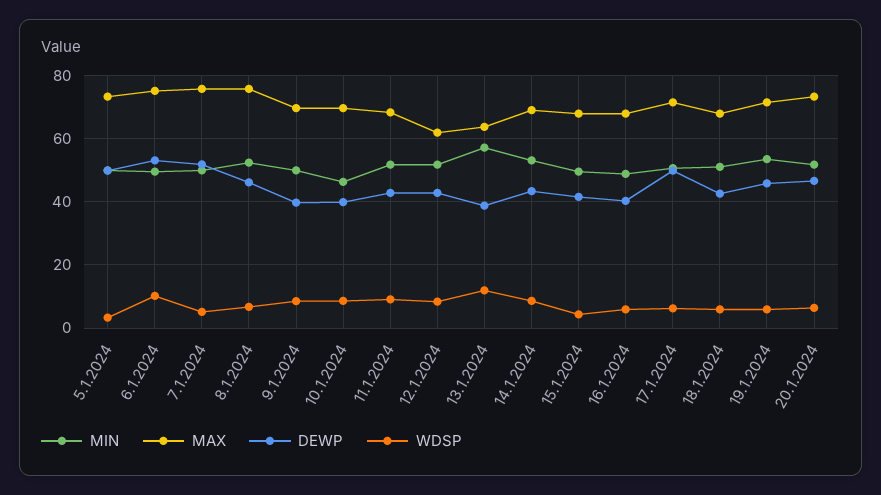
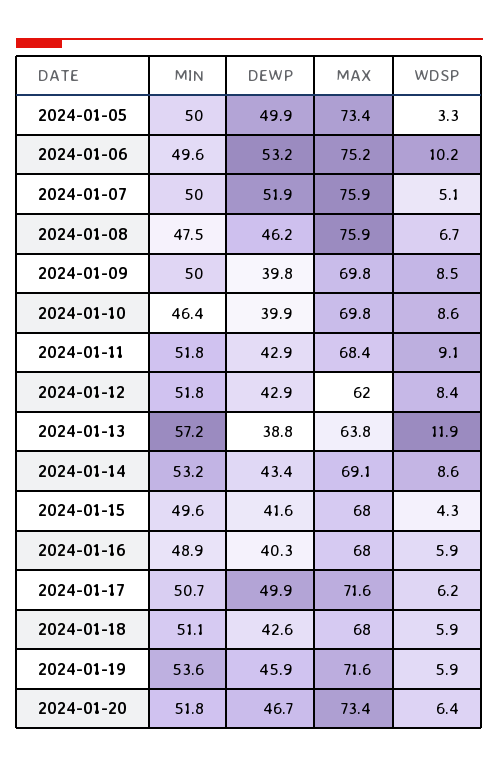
MIN, 8.1.2024: 52 -> 47.5

